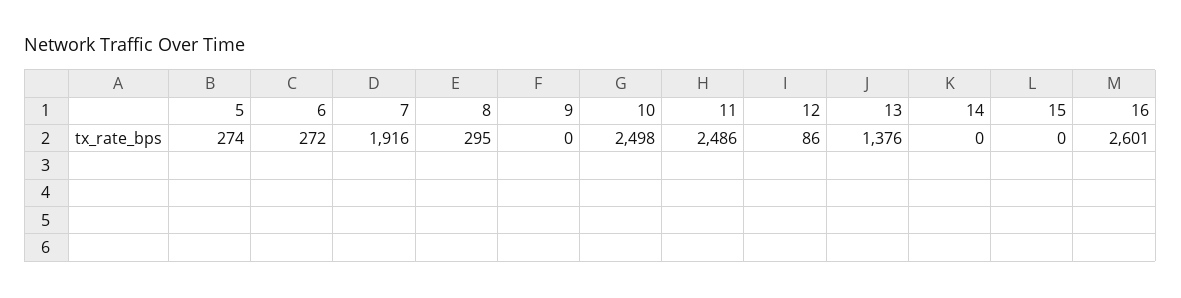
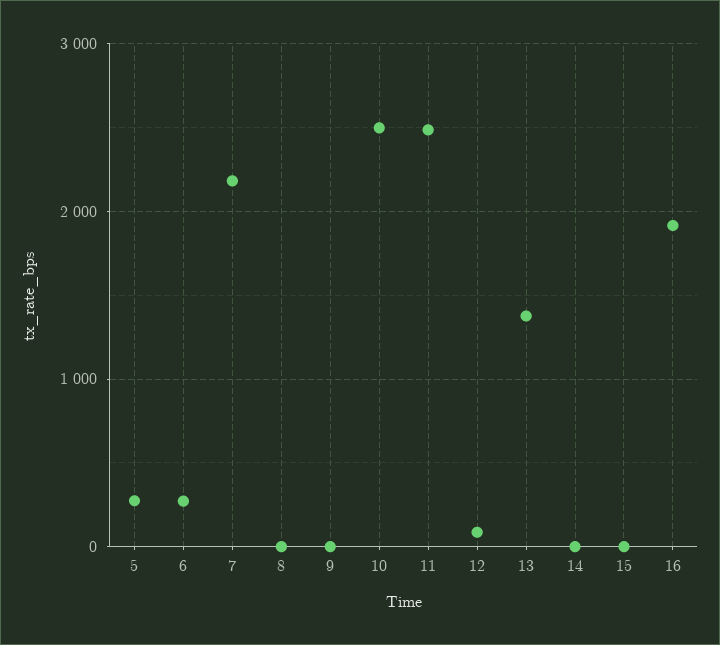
7: 1916 -> 2200
8: 295 -> 0
16: 2601 -> 1900

